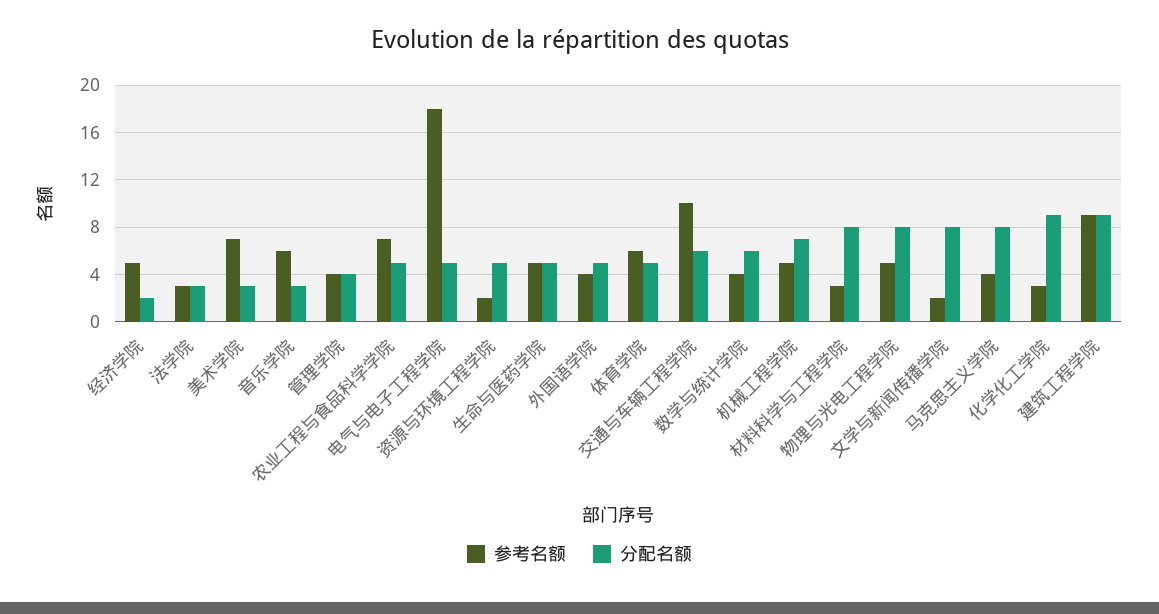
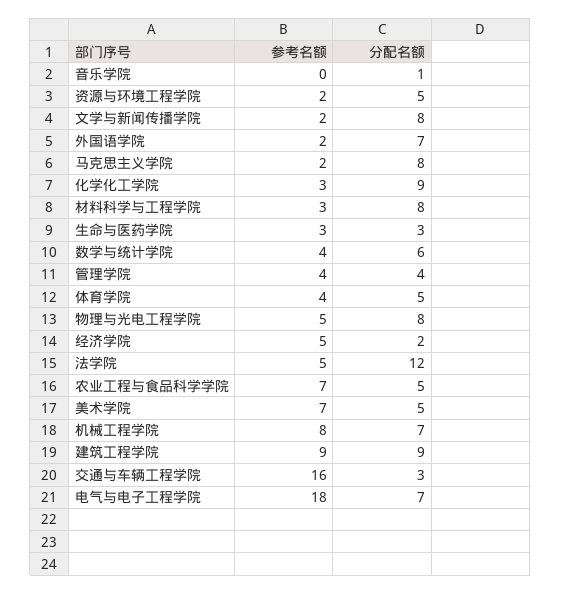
参考名额, 法学院: 3 -> 5
分配名额, 法学院: 3 -> 12
分配名额, 美术学院: 3 -> 5
参考名额, 音乐学院: 6 -> 0
分配名额, 音乐学院: 3 -> 1
分配名额, 电气与电子工程学院: 5 -> 7
参考名额, 生命与医药学院: 5 -> 3
分配名额, 生命与医药学院: 5 -> 3
参考名额, 外国语学院: 4 -> 2
分配名额, 外国语学院: 5 -> 7
参考名额, 体育学院: 6 -> 4
参考名额, 交通与车辆工程学院: 10 -> 16
分配名额, 交通与车辆工程学院: 6 -> 3
参考名额, 机械工程学院: 5 -> 8
参考名额, 马克思主义学院: 4 -> 2

